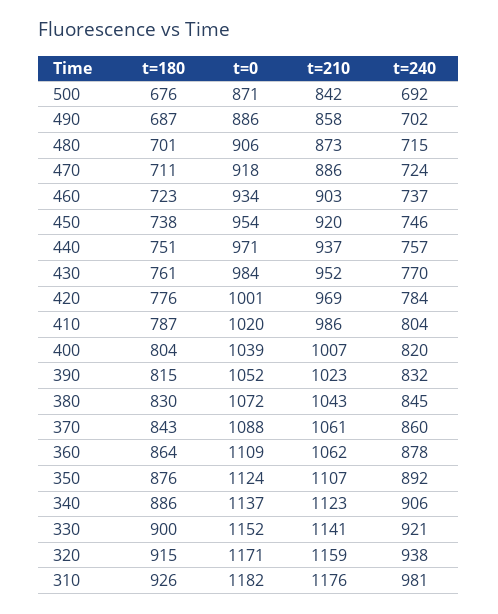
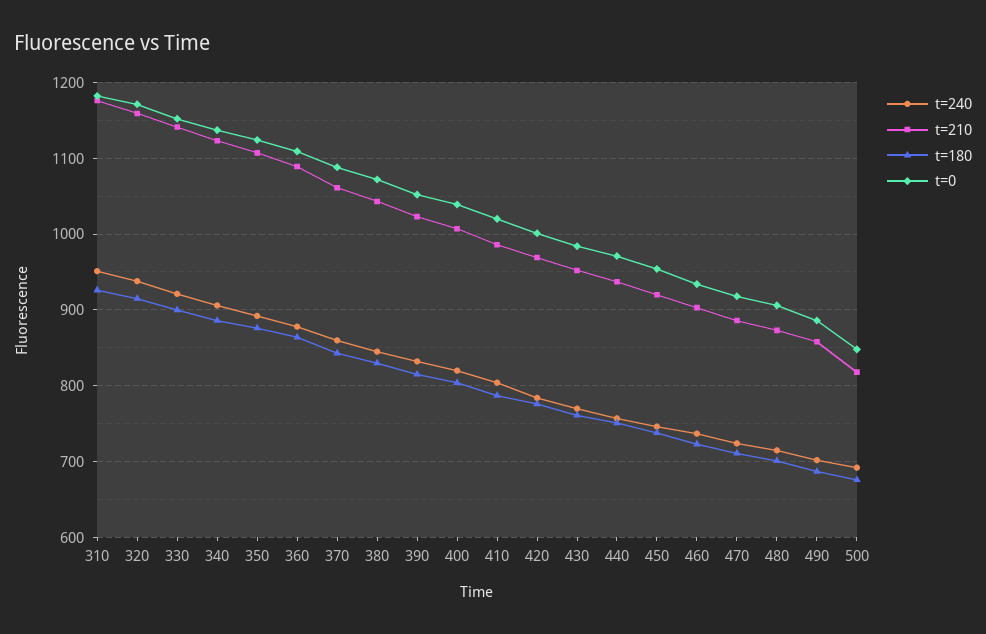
t=0, 500: 871 -> 850
t=210, 500: 842 -> 820
t=210, 360: 1062 -> 1090
t=240, 310: 981 -> 950

